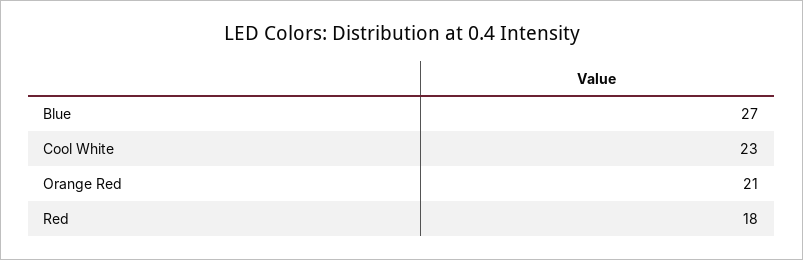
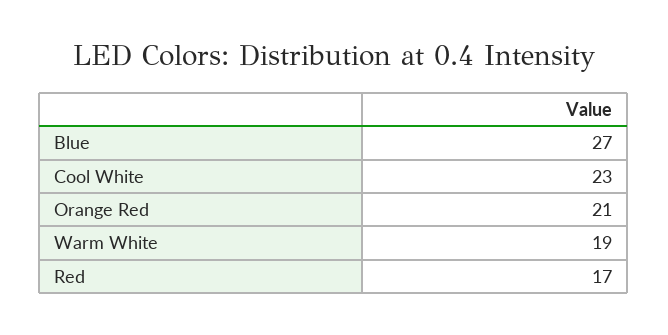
Red: 18 -> 17
Warm White: none -> 19

